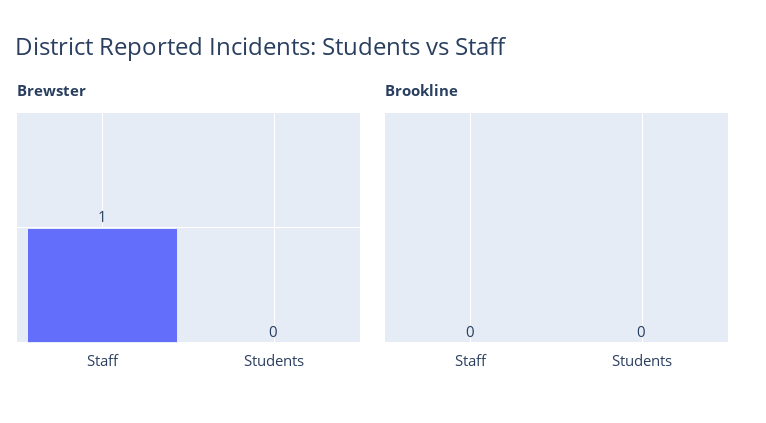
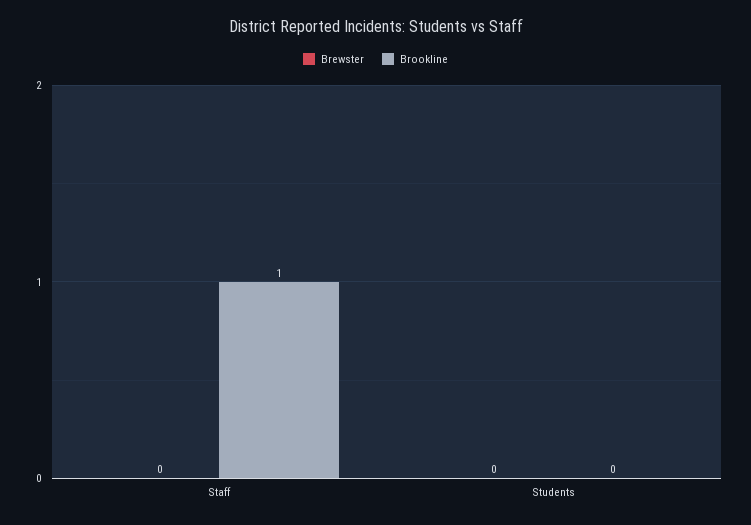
Brewster, Staff: 1 -> 0
Brookline, Staff: 0 -> 1

